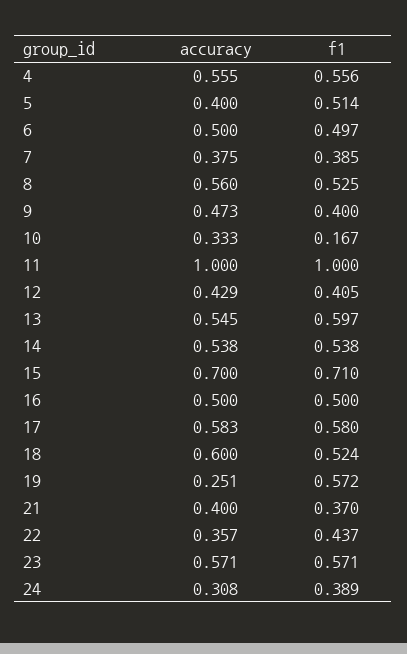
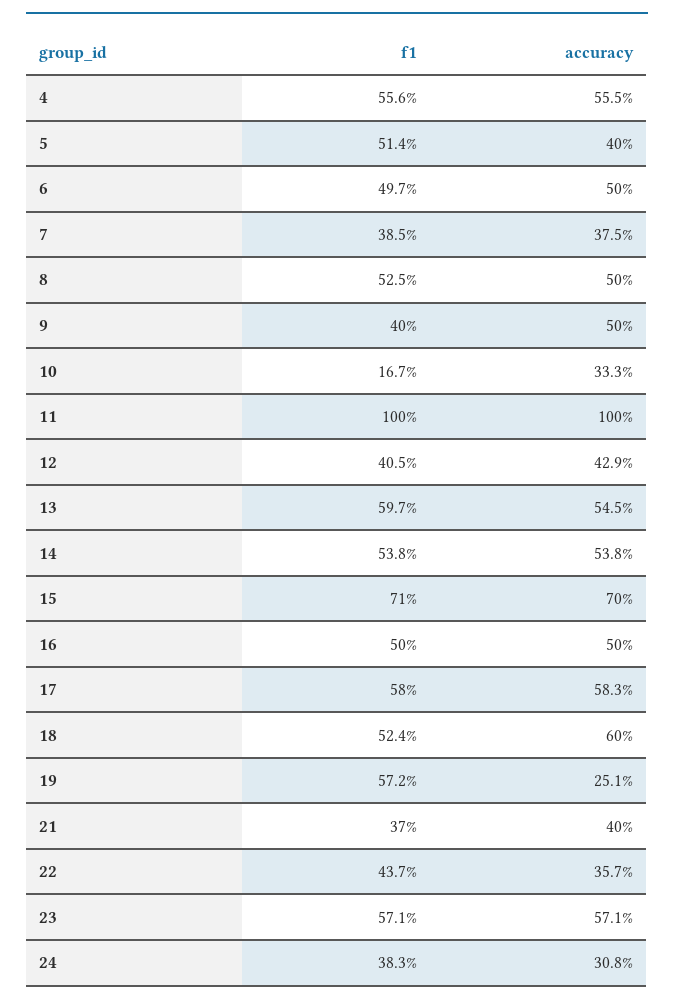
accuracy, 8: 0.56 -> 0.5
accuracy, 9: 0.473 -> 0.5
f1, 24: 0.389 -> 0.383

